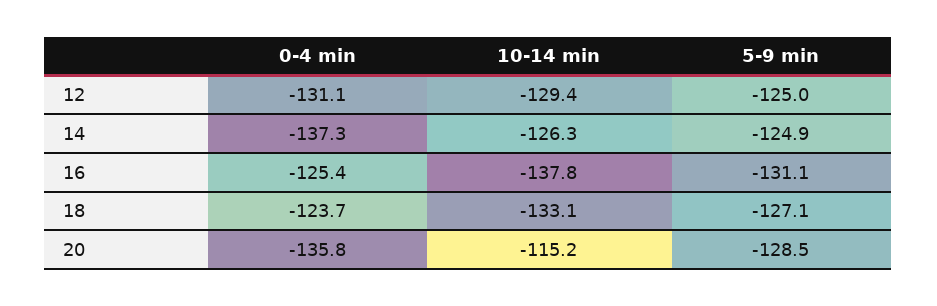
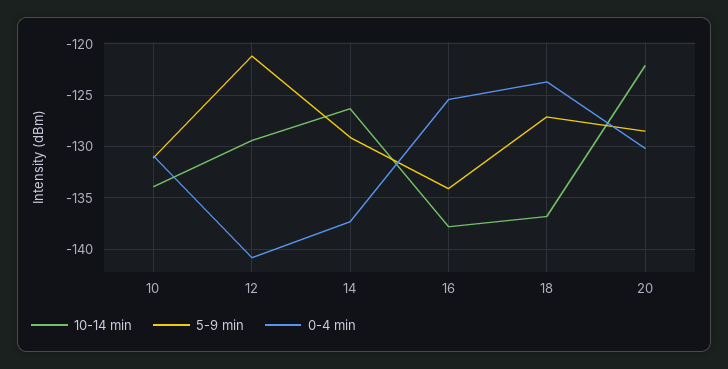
0-4 min, 12: -131.1 -> -141
5-9 min, 12: -125 -> -121
5-9 min, 14: -124.9 -> -129
5-9 min, 16: -131.1 -> -134
10-14 min, 18: -133.1 -> -137
0-4 min, 20: -135.8 -> -130
10-14 min, 20: -115.2 -> -122
10-14 min, 10: none -> -134
5-9 min, 10: none -> -131
0-4 min, 10: none -> -131

